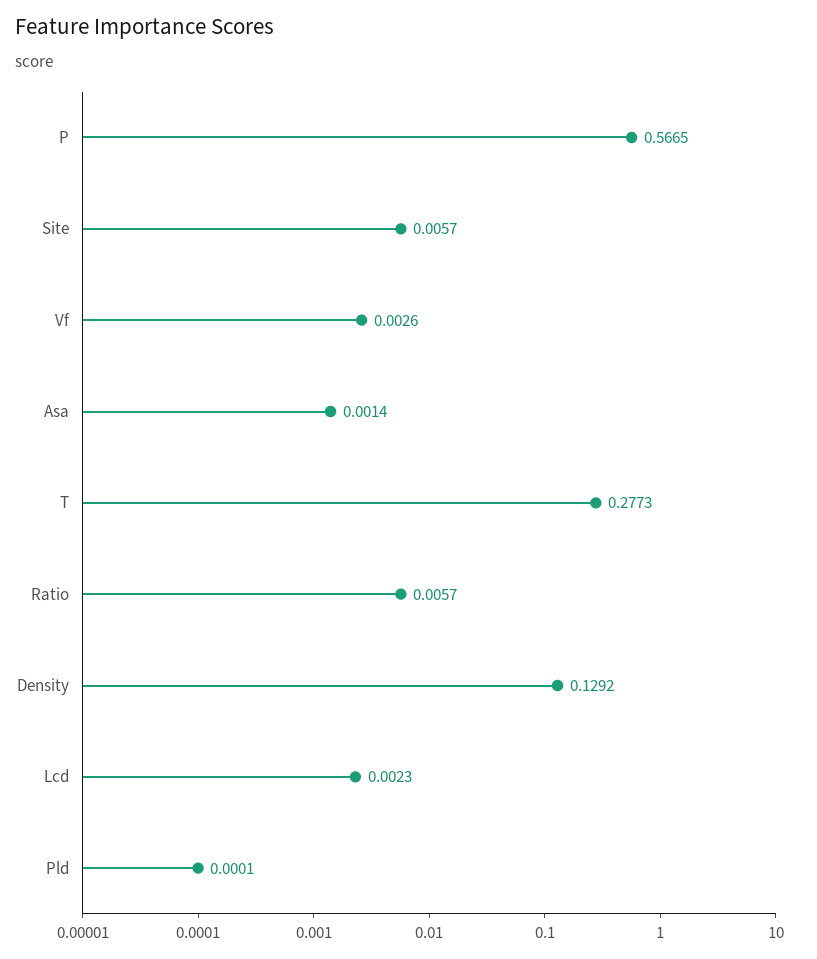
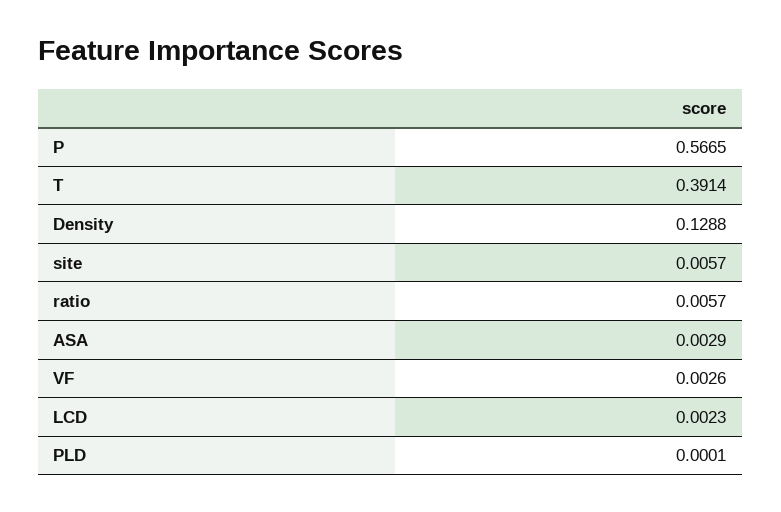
Asa: 0.0014 -> 0.0029
T: 0.2773 -> 0.3914
Density: 0.1292 -> 0.1288

